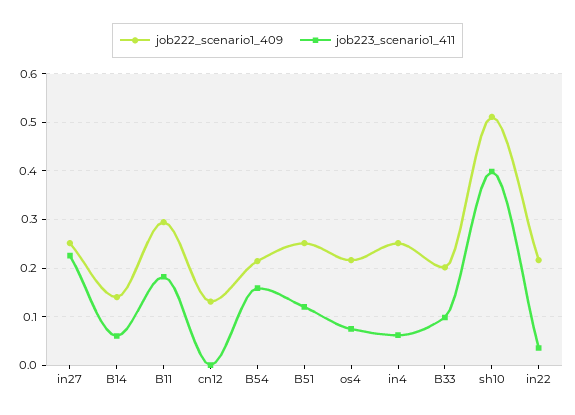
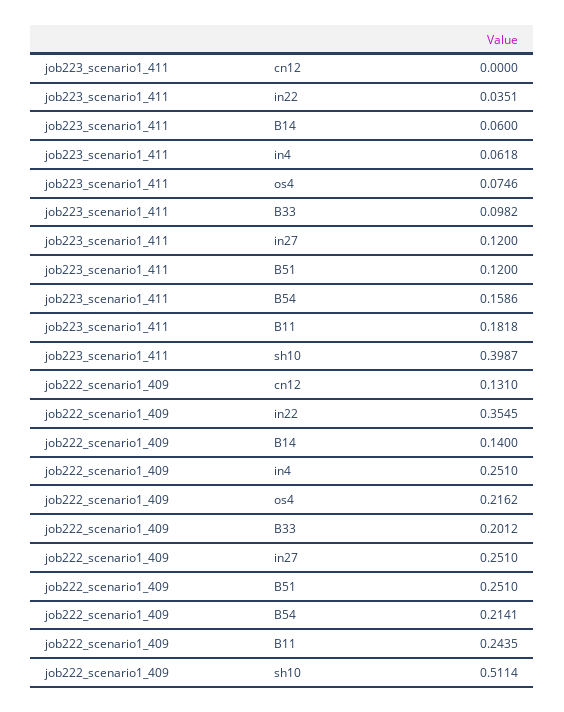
job223_scenario1_411, in27: 0.22 -> 0.12
job222_scenario1_409, B11: 0.3 -> 0.2435
job222_scenario1_409, in22: 0.22 -> 0.3545

